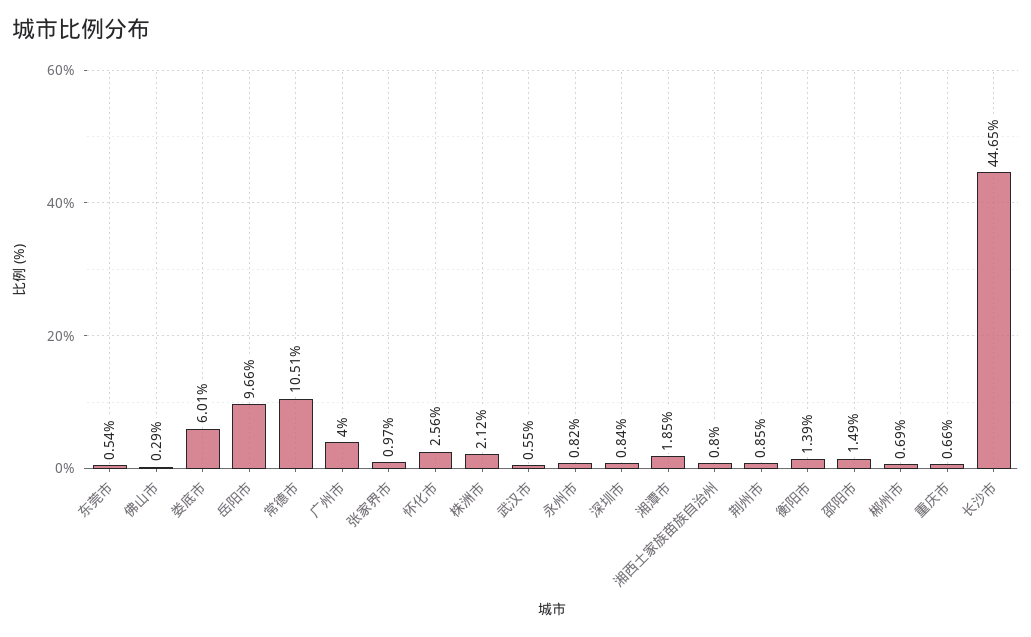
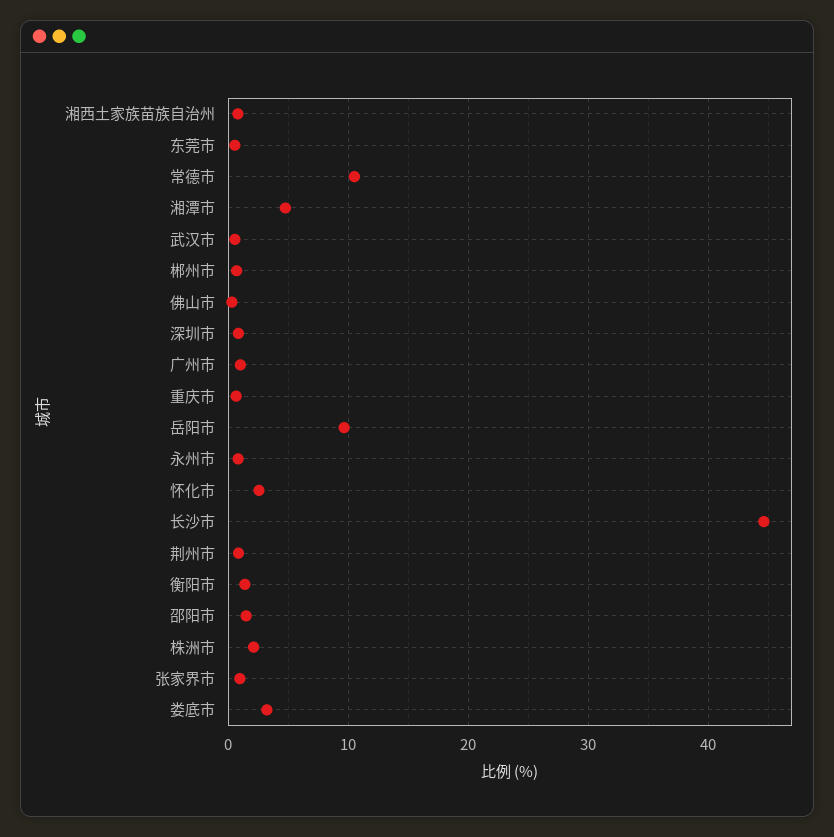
娄底市: 6.01 -> 3
广州市: 4 -> 1
湘潭市: 1.85 -> 5

